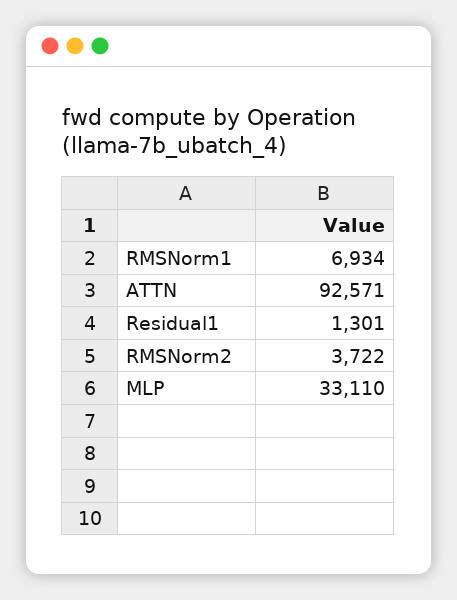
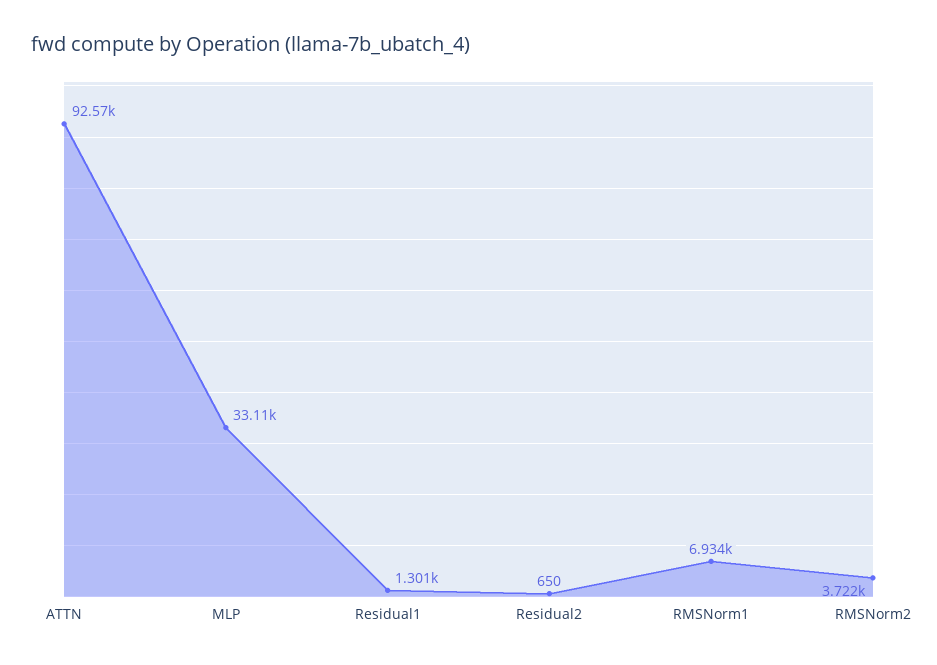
Residual2: none -> 650

